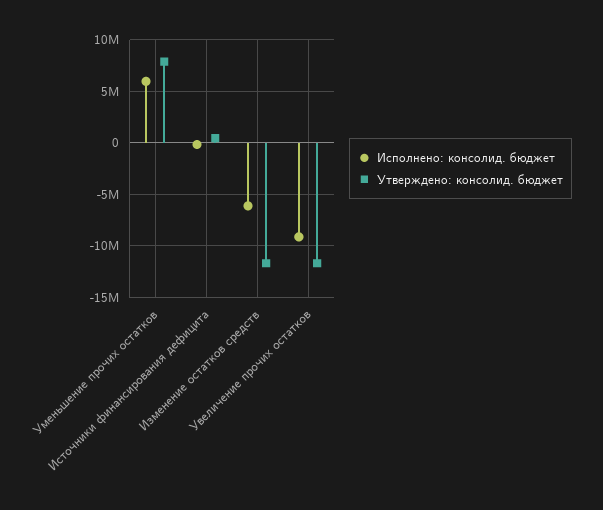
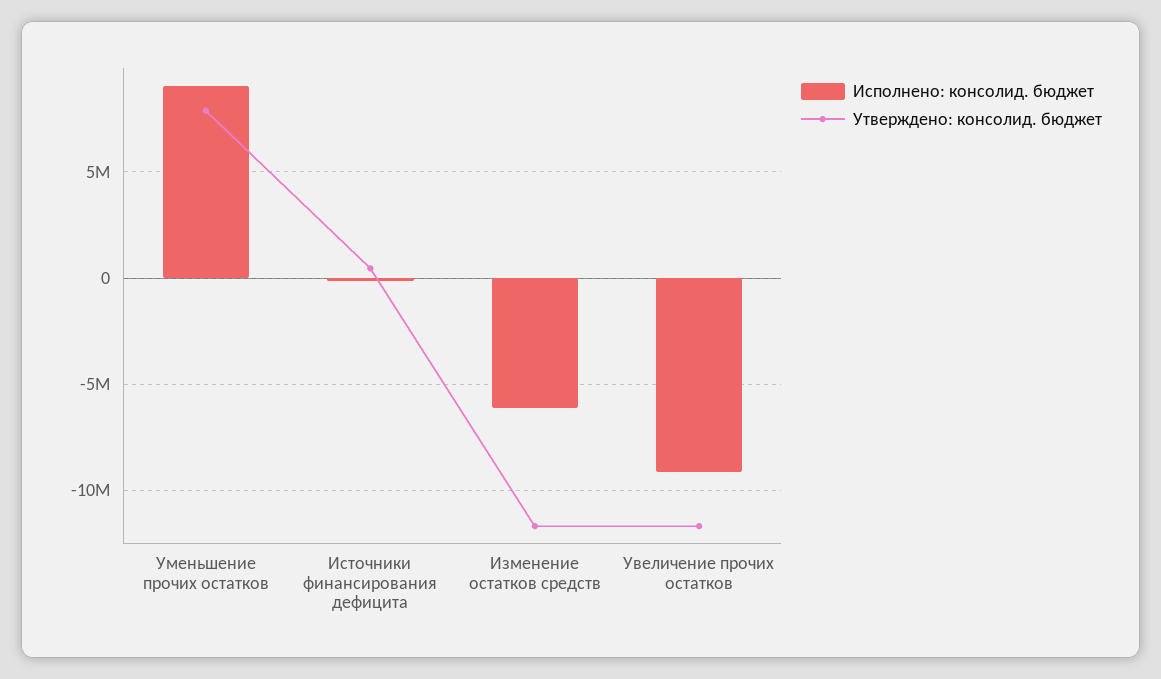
Исполнено: консолид. бюджет, Уменьшение прочих остатков: 6000000 -> 9000000

